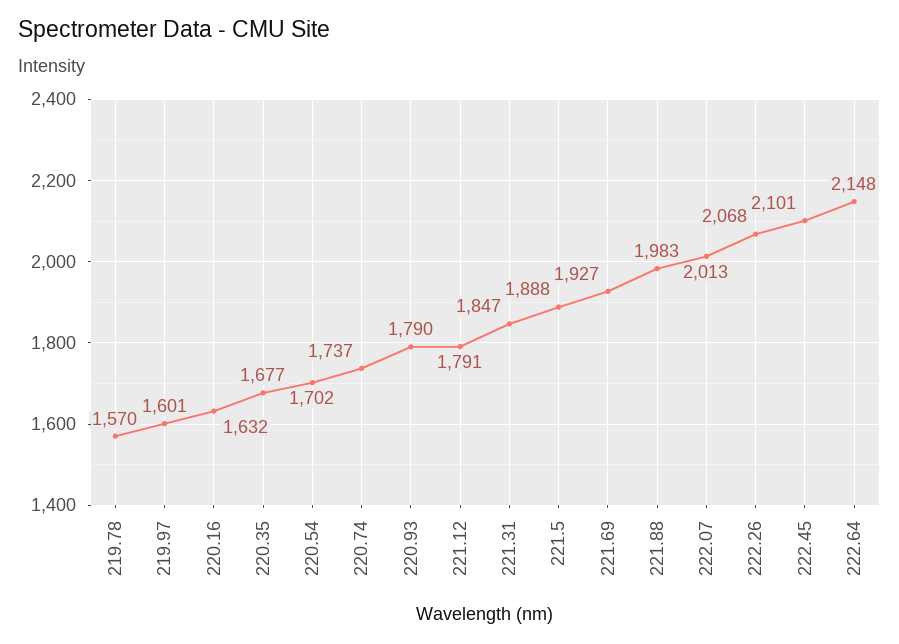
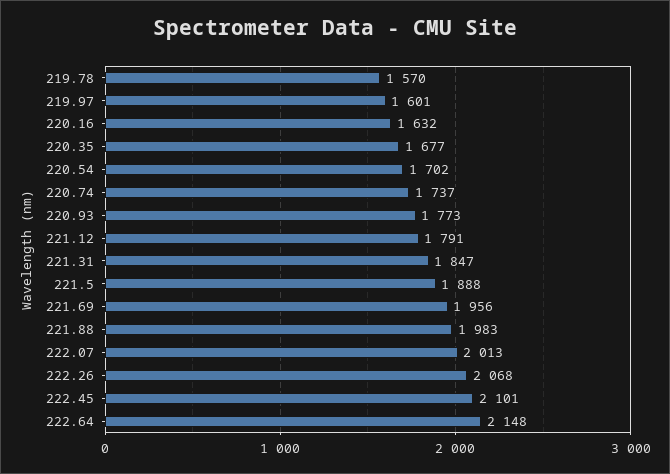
220.93: 1790 -> 1773
221.69: 1927 -> 1956

